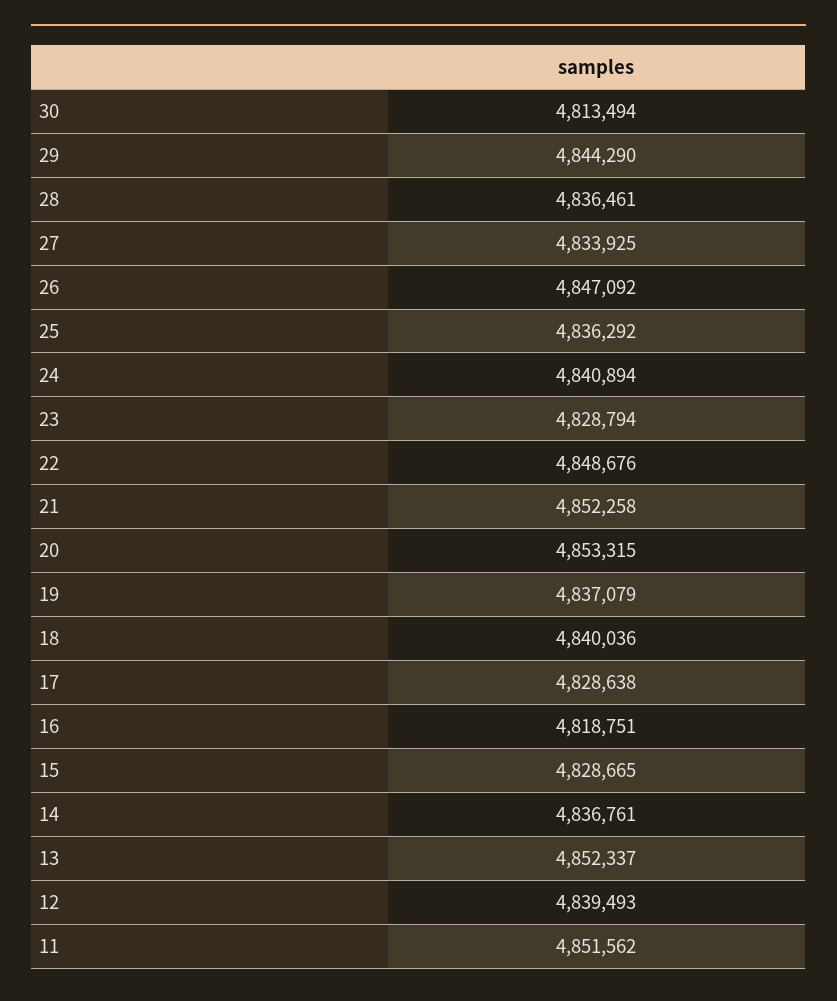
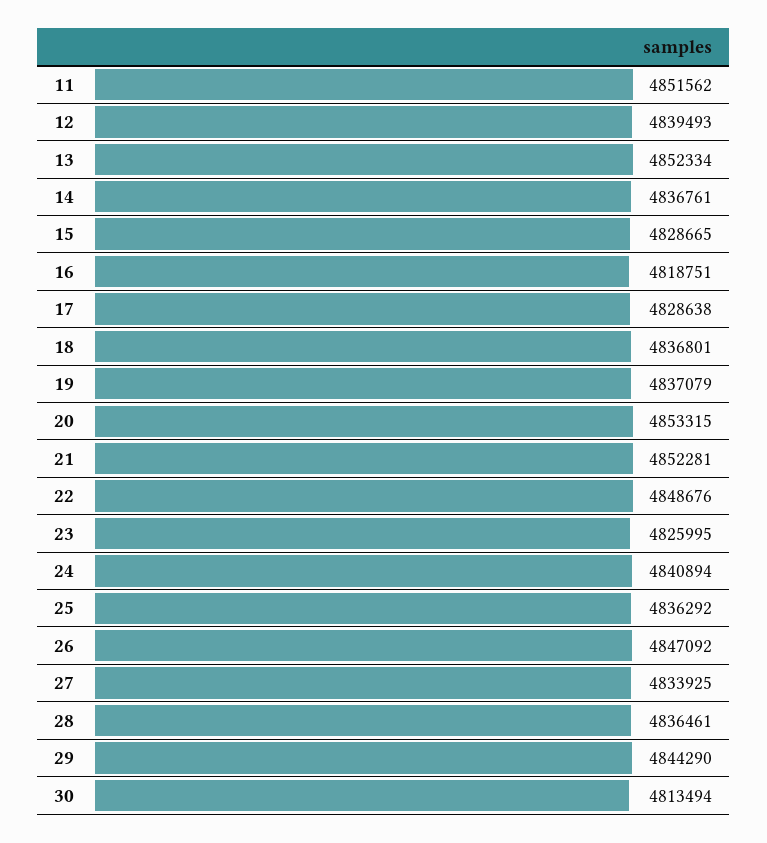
23: 4828794 -> 4825995
21: 4852258 -> 4852281
18: 4840036 -> 4836801
13: 4852337 -> 4852334

